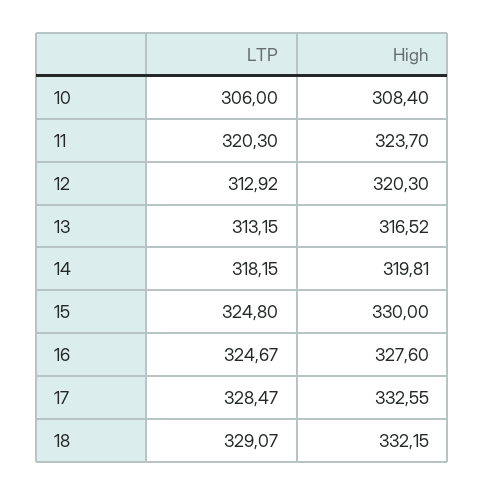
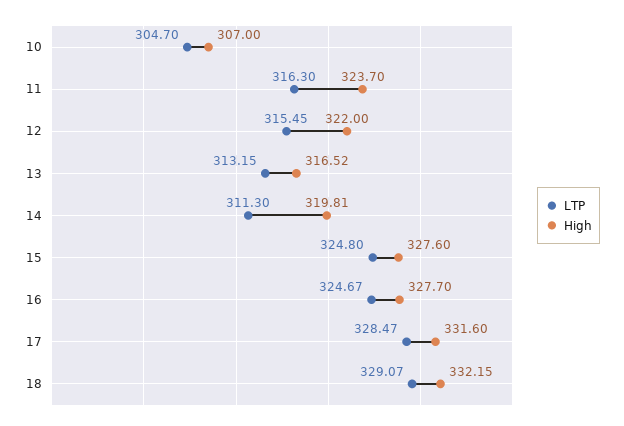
LTP, 10: 306 -> 304.7
High, 10: 308.4 -> 307
LTP, 11: 320.3 -> 316.3
LTP, 12: 312.92 -> 315.45
High, 12: 320.3 -> 322
LTP, 14: 318.15 -> 311.3
High, 15: 330 -> 327.6
High, 16: 327.6 -> 327.7
High, 17: 332.55 -> 331.6

